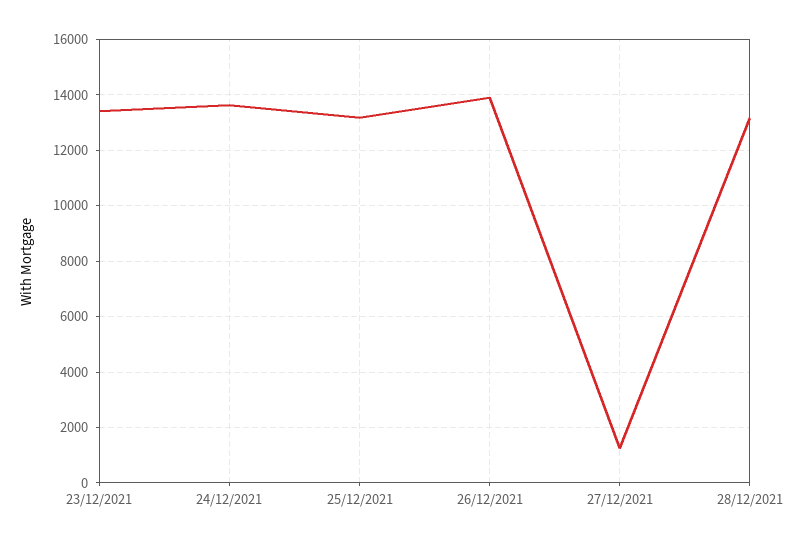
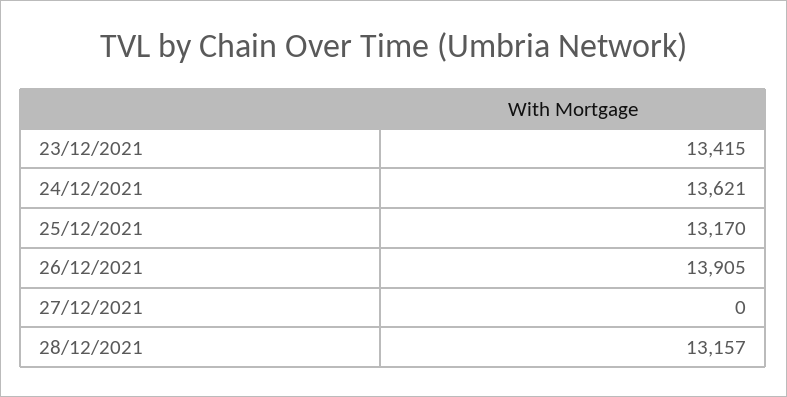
27/12/2021: 1250 -> 0

